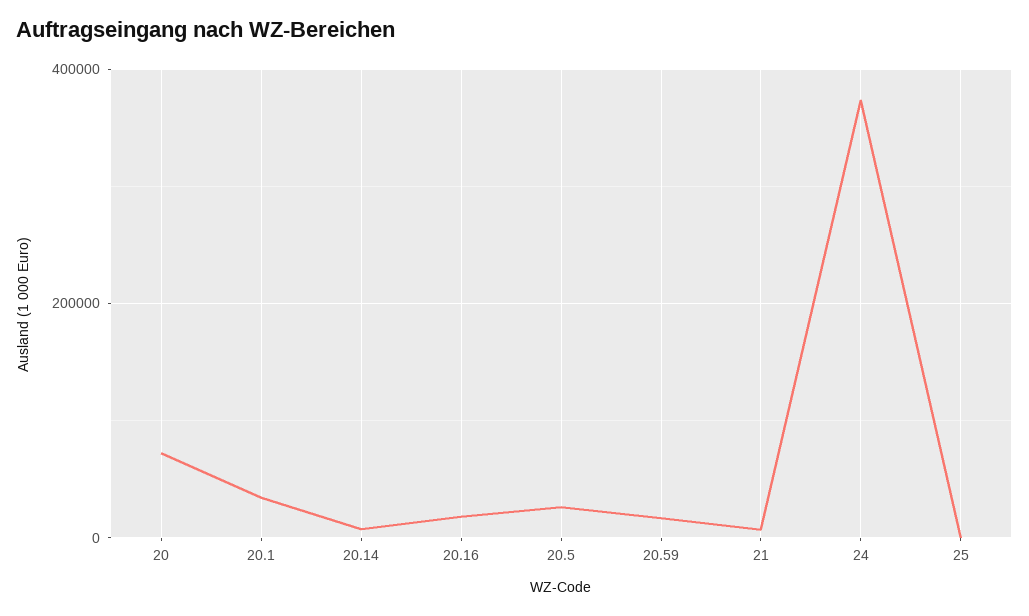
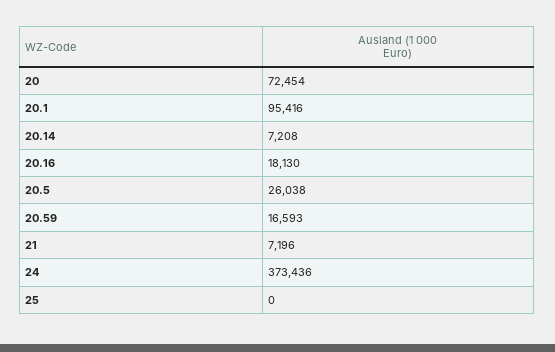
20.1: 40000 -> 95416

